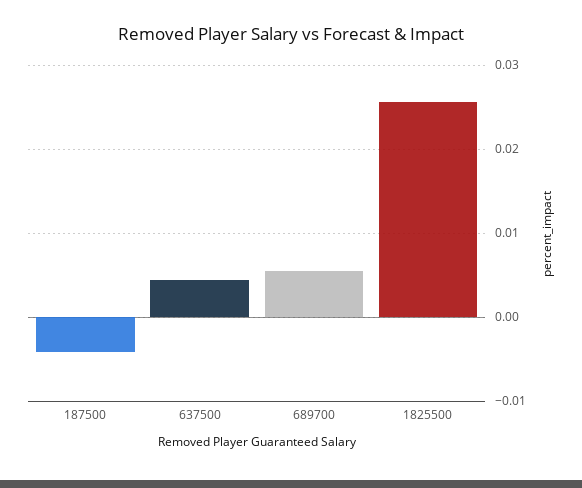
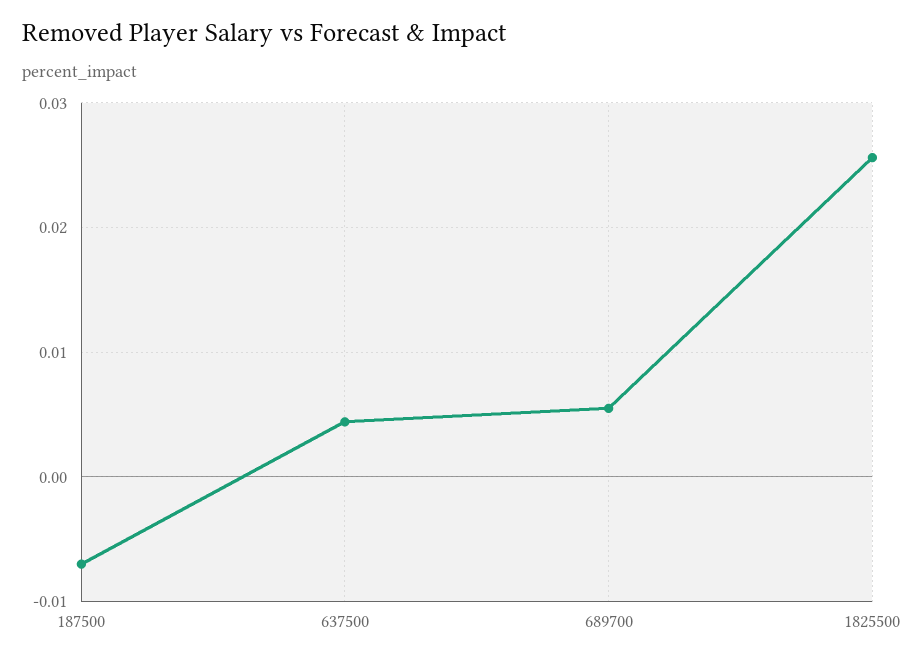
187500: -0.004 -> -0.007

